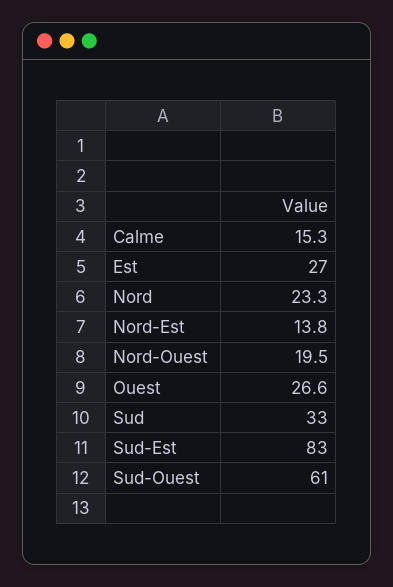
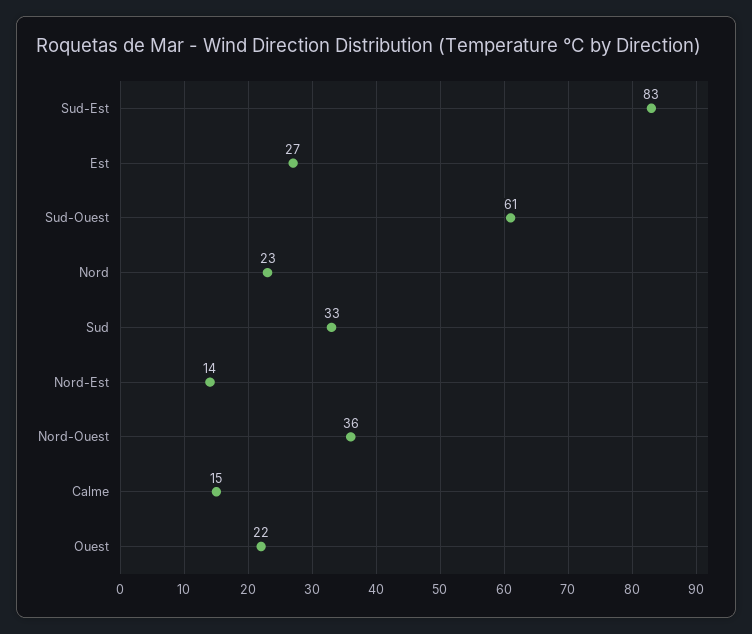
Nord-Ouest: 19.5 -> 36
Ouest: 26.6 -> 22

